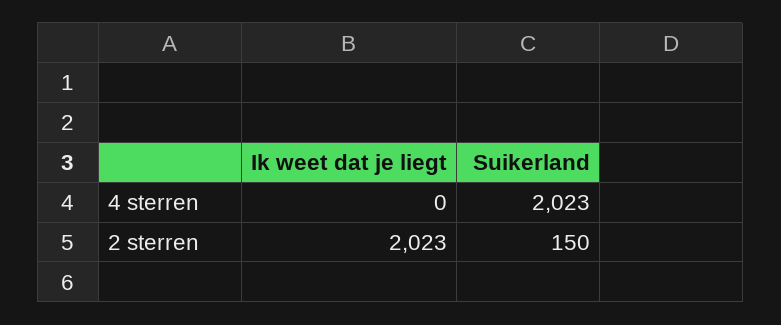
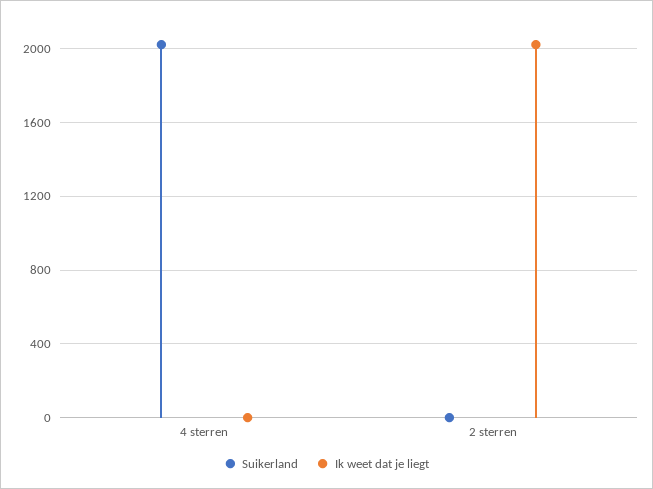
Suikerland, 2 sterren: 150 -> 0

